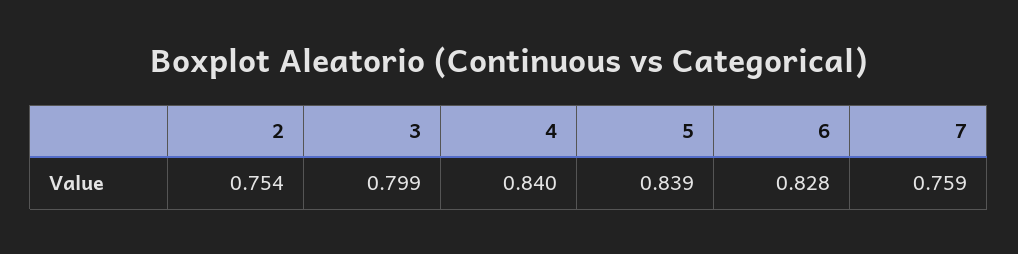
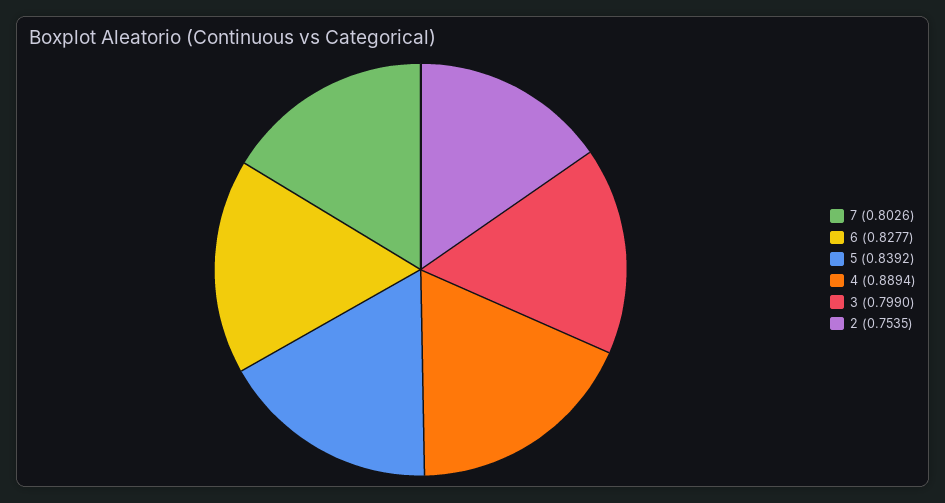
4: 0.84 -> 0.8894
7: 0.759 -> 0.8026

